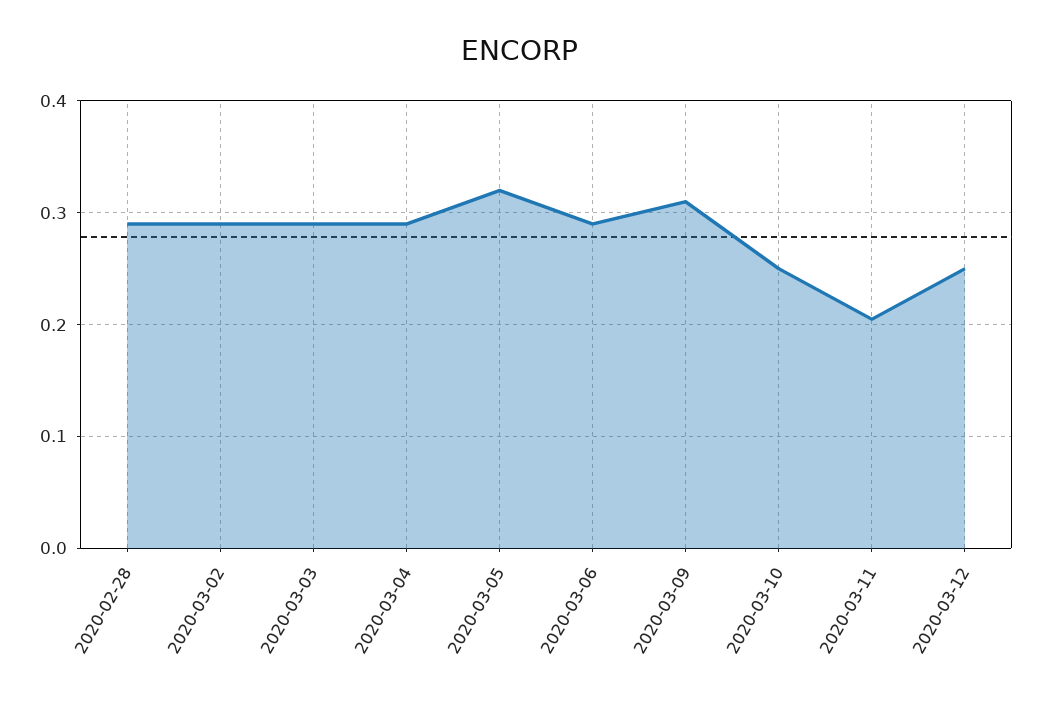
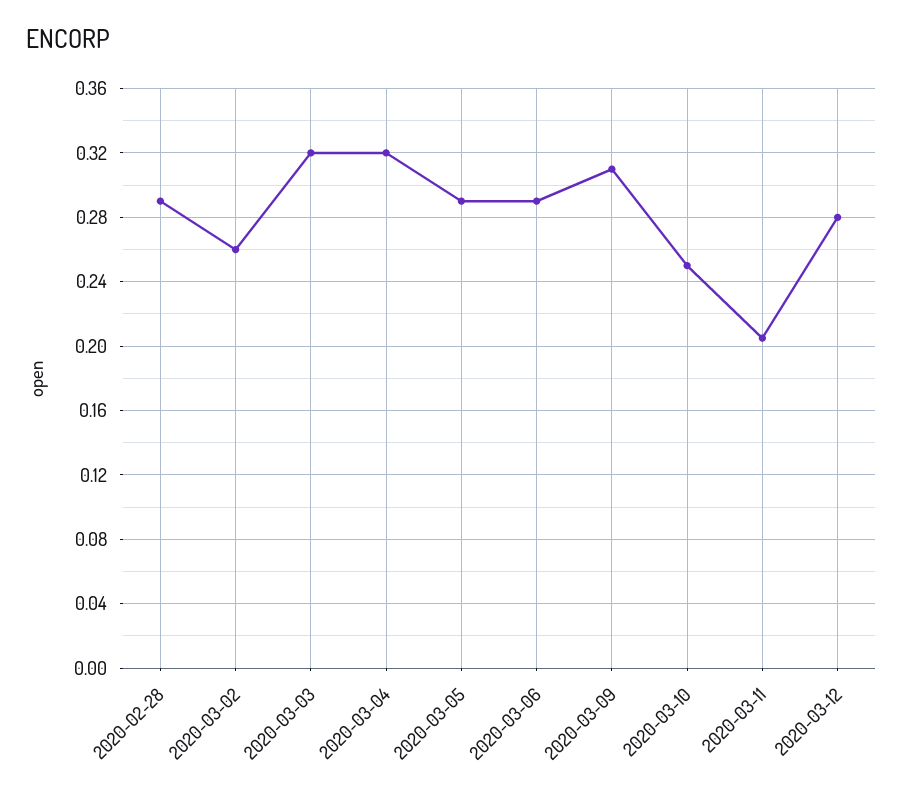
2020-03-02: 0.29 -> 0.26
2020-03-03: 0.29 -> 0.32
2020-03-04: 0.29 -> 0.32
2020-03-05: 0.32 -> 0.29
2020-03-12: 0.25 -> 0.28

